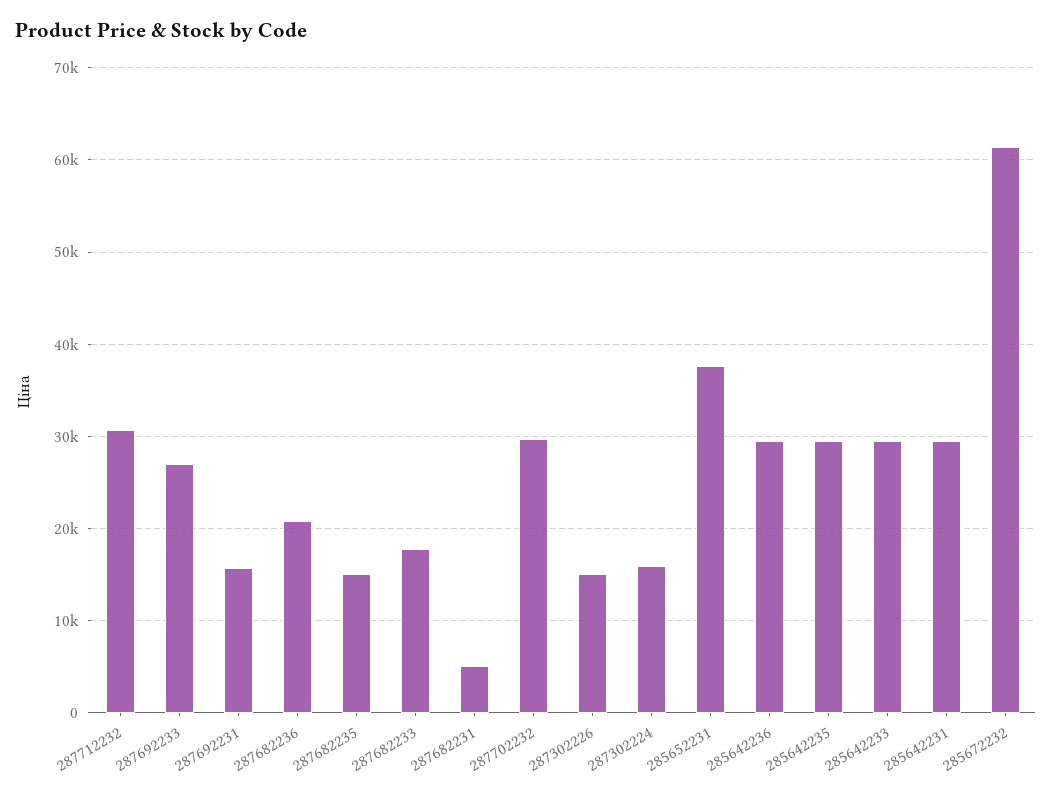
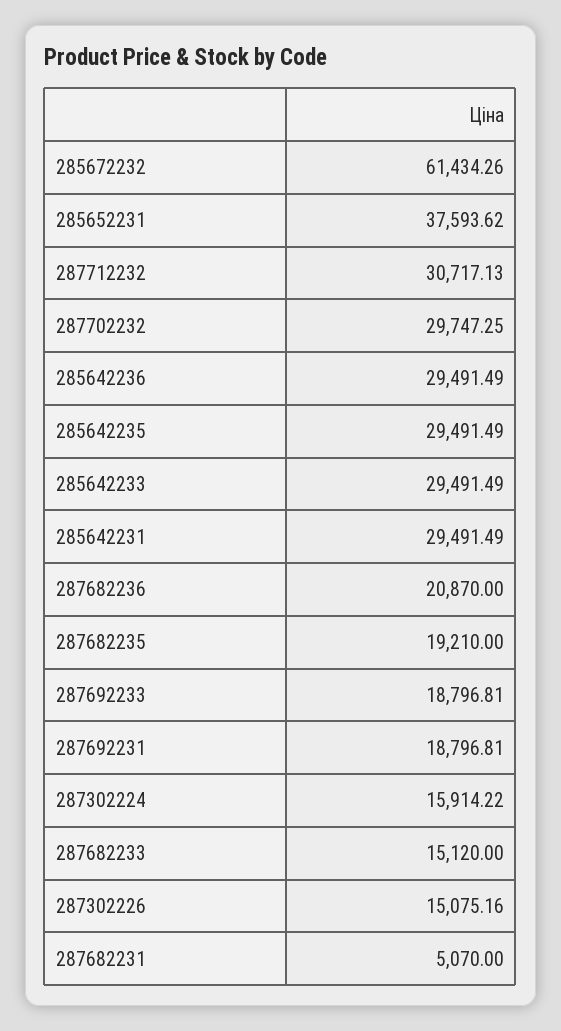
287692233: 27000 -> 18796.81
287692231: 16000 -> 18796.81
287682235: 15000 -> 19210
287682233: 18000 -> 15120

